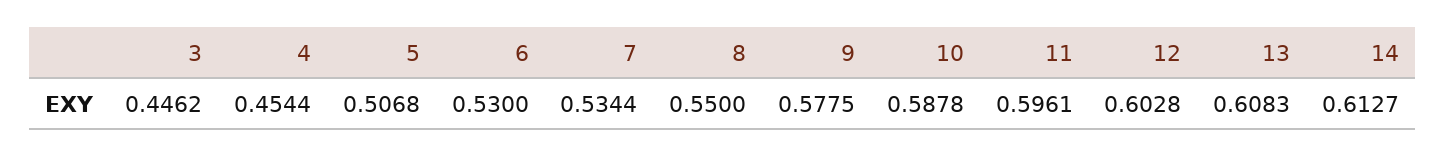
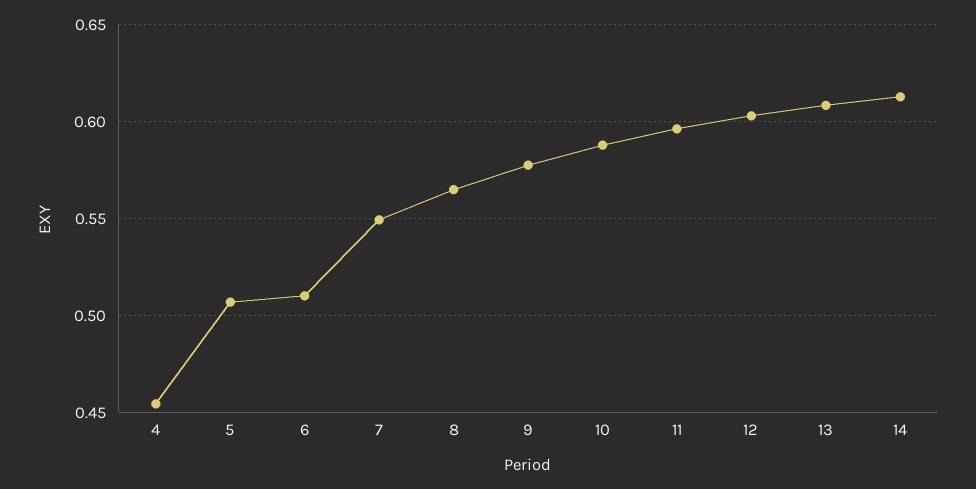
3: 0.4462 -> none
6: 0.53 -> 0.51
7: 0.5344 -> 0.55
8: 0.55 -> 0.565

